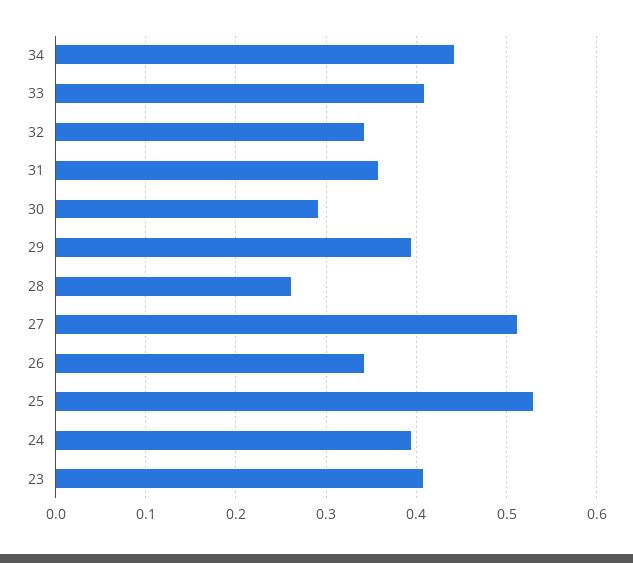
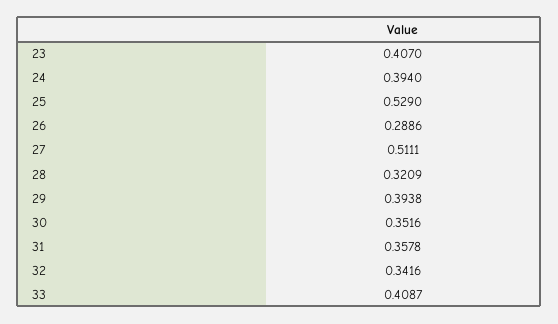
34: 0.44 -> none
30: 0.29 -> 0.3516
28: 0.26 -> 0.3209
26: 0.34 -> 0.2886

